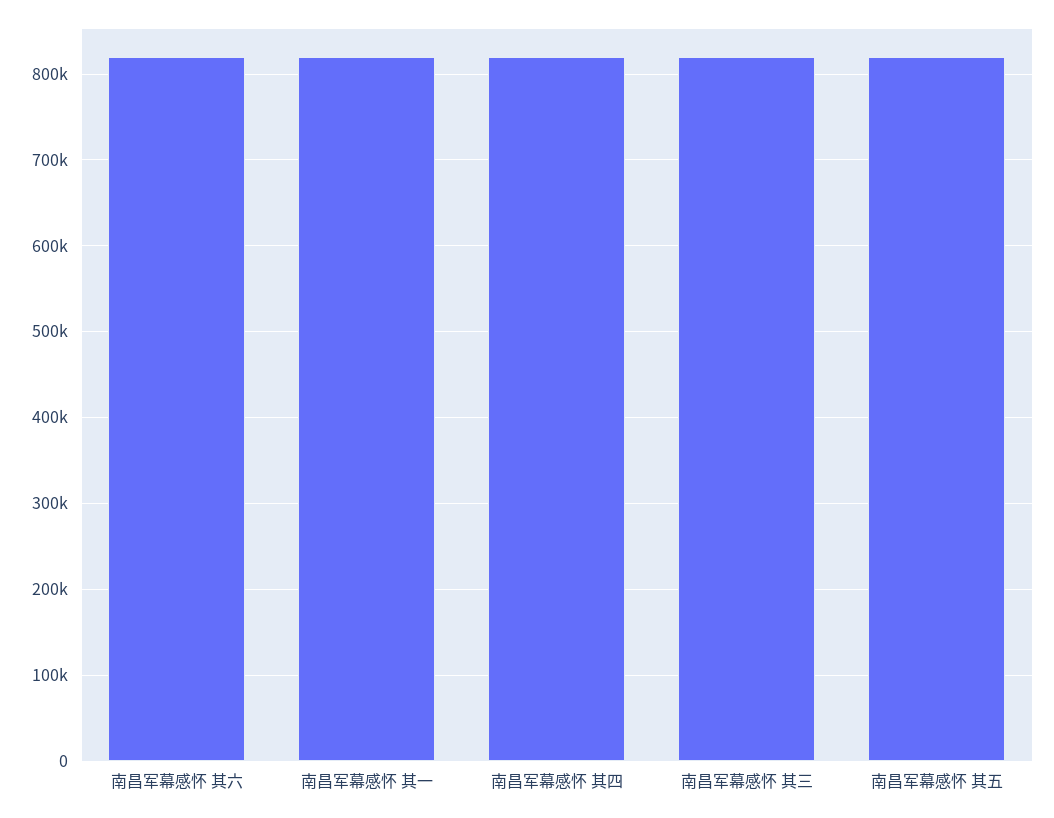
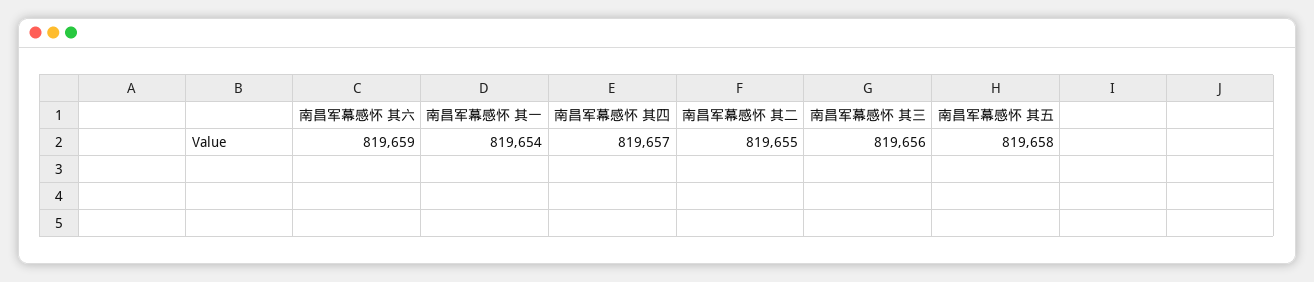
南昌军幕感怀 其二: none -> 819655

